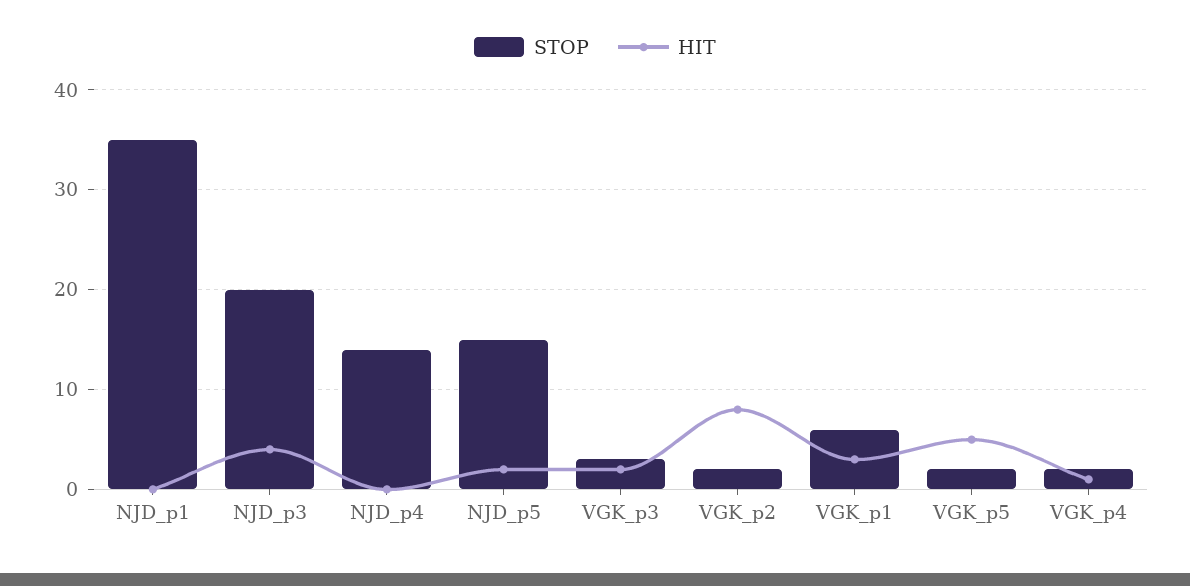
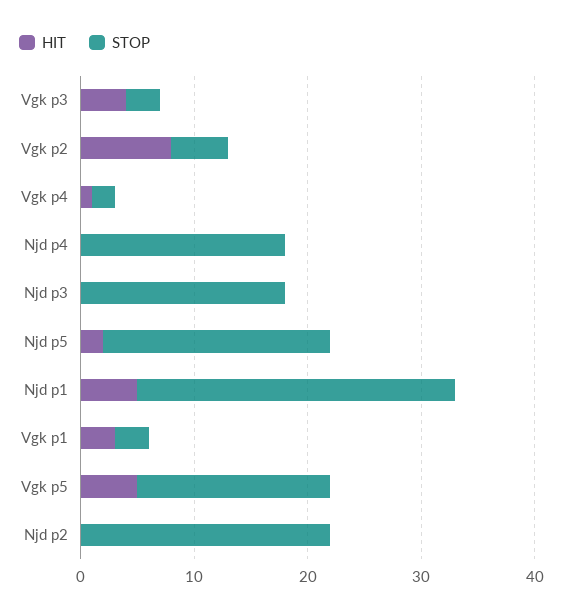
STOP, NJD_p1: 35 -> 28
HIT, NJD_p1: 0 -> 5
STOP, NJD_p3: 20 -> 18
HIT, NJD_p3: 4 -> 0
STOP, NJD_p4: 14 -> 18
STOP, NJD_p5: 15 -> 20
HIT, VGK_p3: 2 -> 4
STOP, VGK_p2: 2 -> 5
STOP, VGK_p1: 6 -> 3
STOP, VGK_p5: 2 -> 17
HIT, Njd p2: none -> 0
STOP, Njd p2: none -> 22

